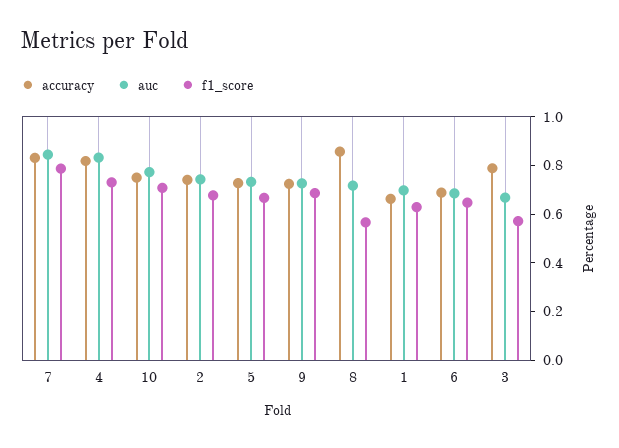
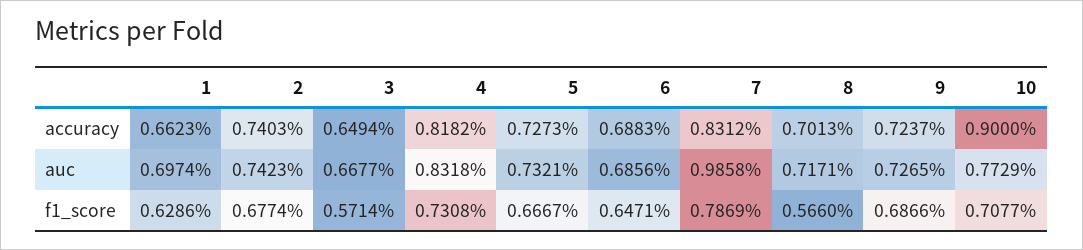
auc, 7: 0.85 -> 0.9858
accuracy, 10: 0.75 -> 0.9
accuracy, 8: 0.85 -> 0.7013
accuracy, 3: 0.8 -> 0.6494

